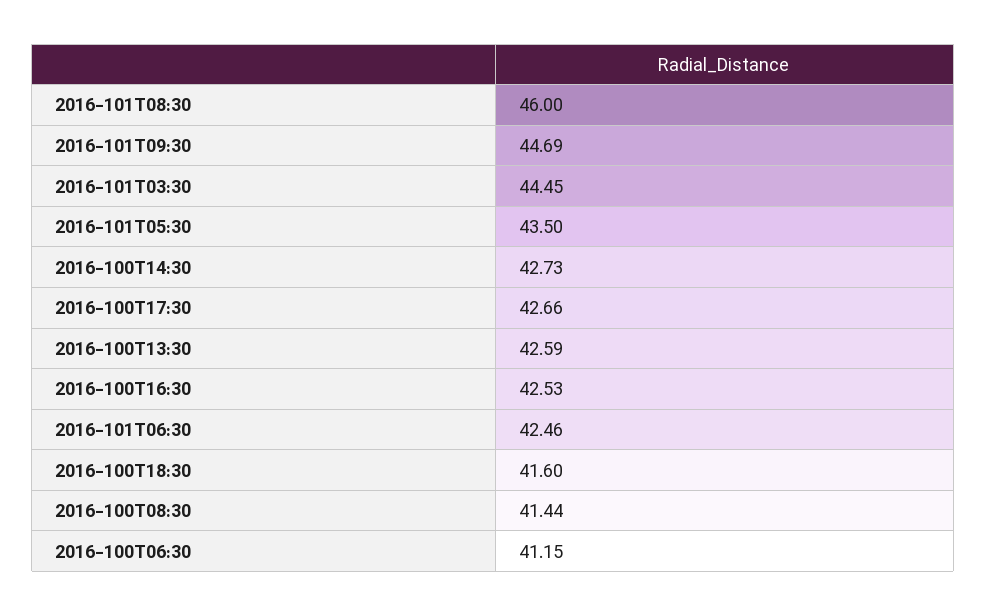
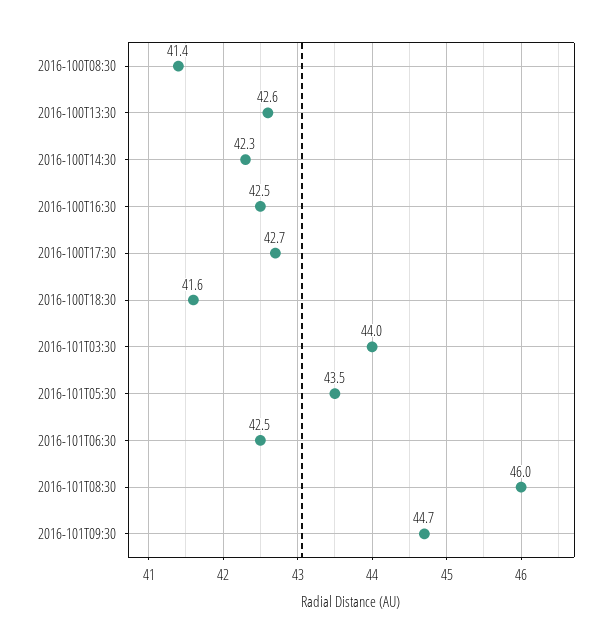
2016-101T03:30: 44.45 -> 44
2016-100T14:30: 42.73 -> 42.3
2016-100T06:30: 41.15 -> none

